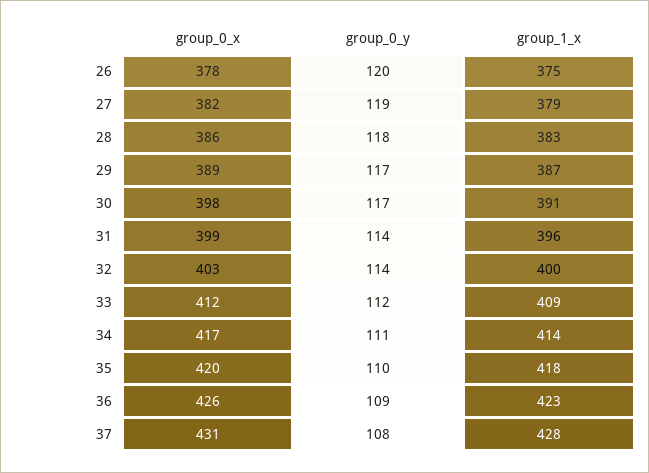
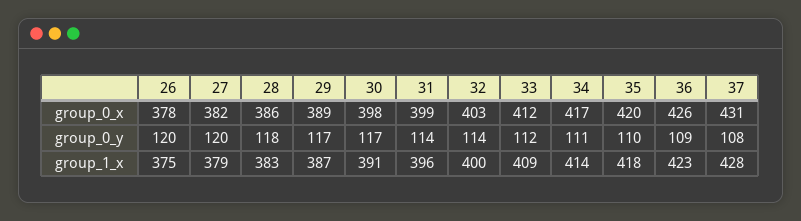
group_0_y, 27: 119 -> 120

